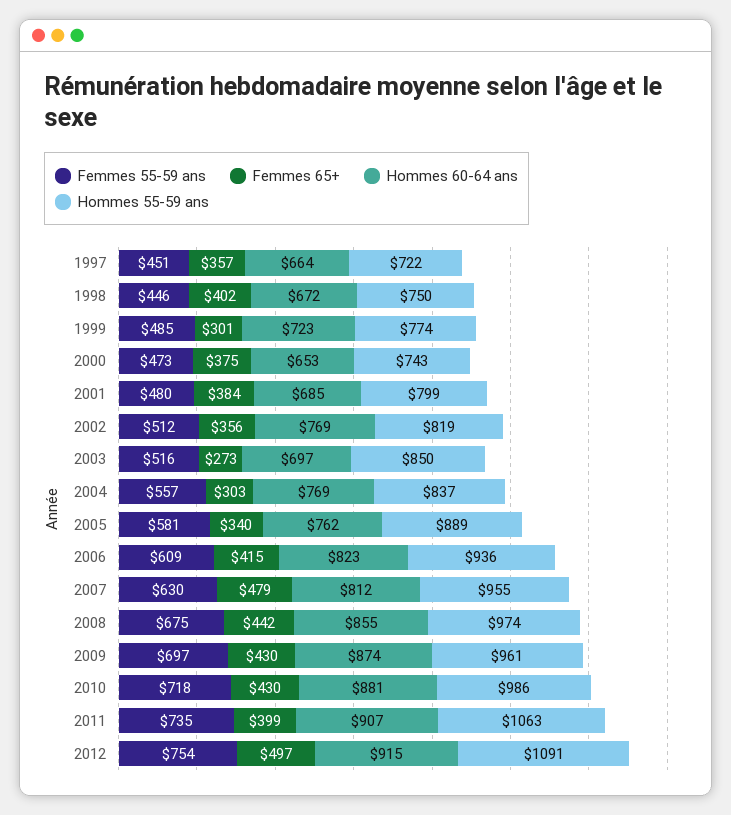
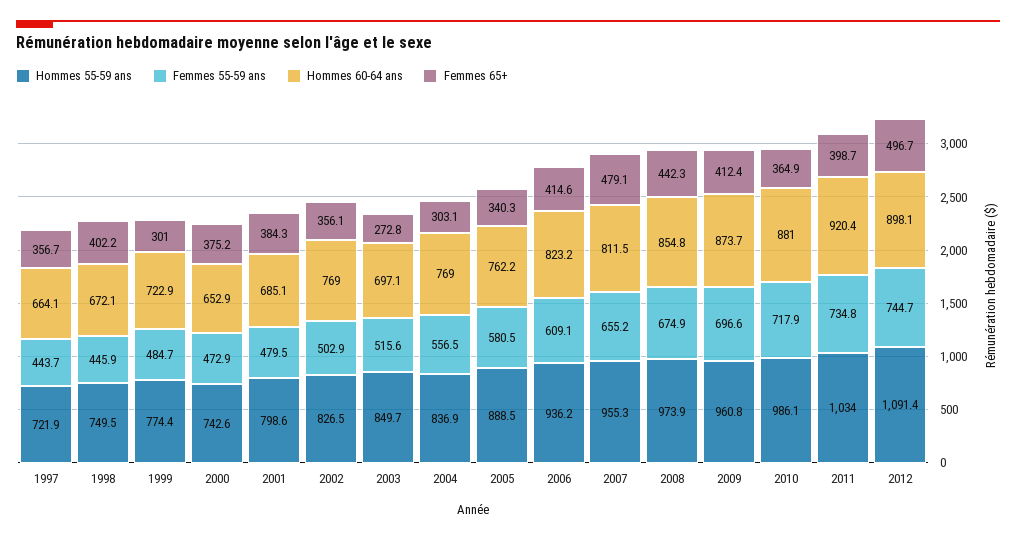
Femmes 55-59 ans, 1997: 451 -> 443.7
Femmes 55-59 ans, 2002: 512 -> 502.9
Hommes 55-59 ans, 2002: 819 -> 826.5
Femmes 55-59 ans, 2007: 630 -> 655.2
Femmes 65+, 2009: 430 -> 412.4
Femmes 65+, 2010: 430 -> 364.9
Hommes 60-64 ans, 2011: 907 -> 920.4
Hommes 55-59 ans, 2011: 1063 -> 1034
Femmes 55-59 ans, 2012: 754 -> 744.7
Hommes 60-64 ans, 2012: 915 -> 898.1

